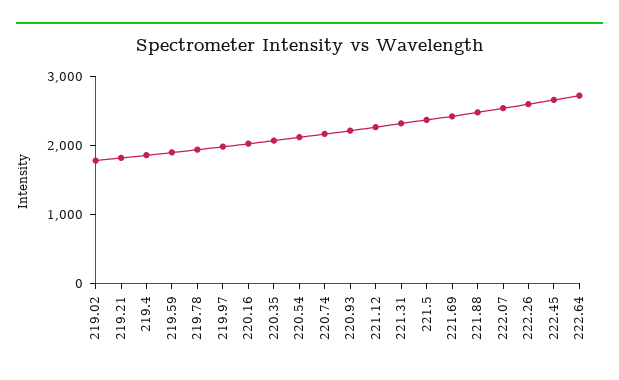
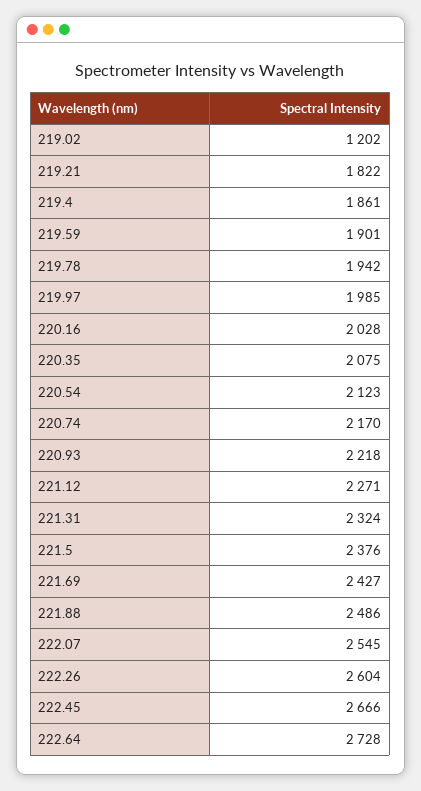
219.02: 1800 -> 1202

